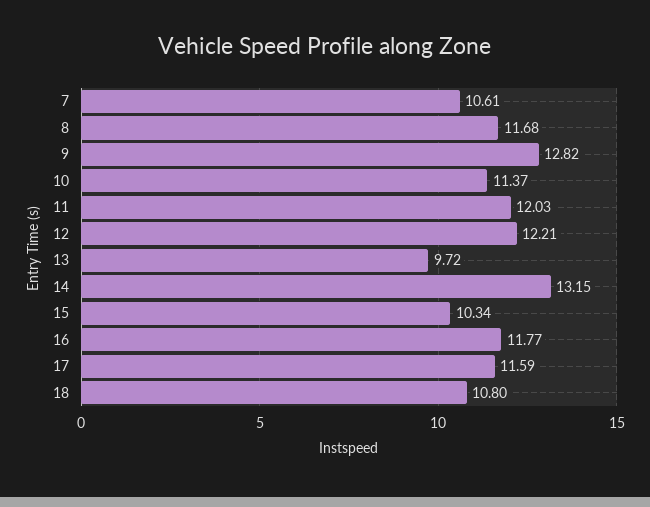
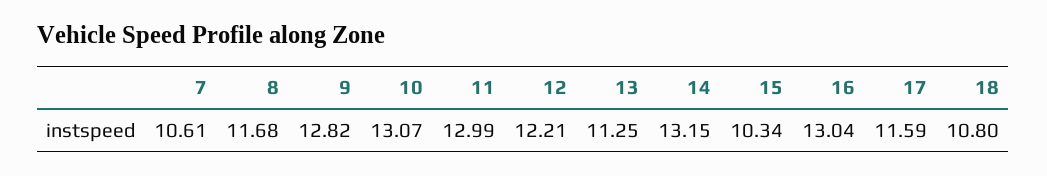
10: 11.37 -> 13.07
11: 12.03 -> 12.99
13: 9.72 -> 11.25
16: 11.77 -> 13.04

